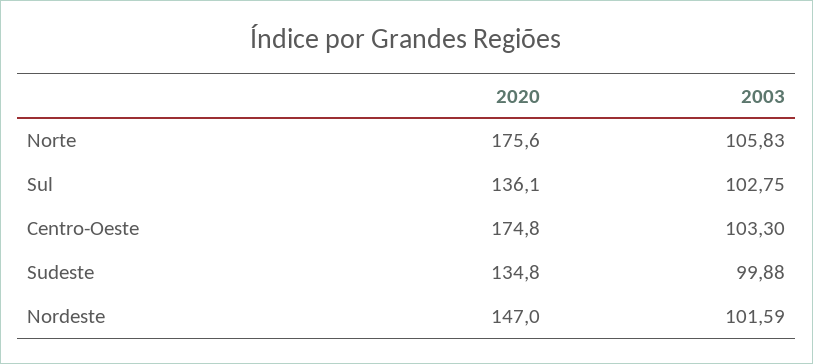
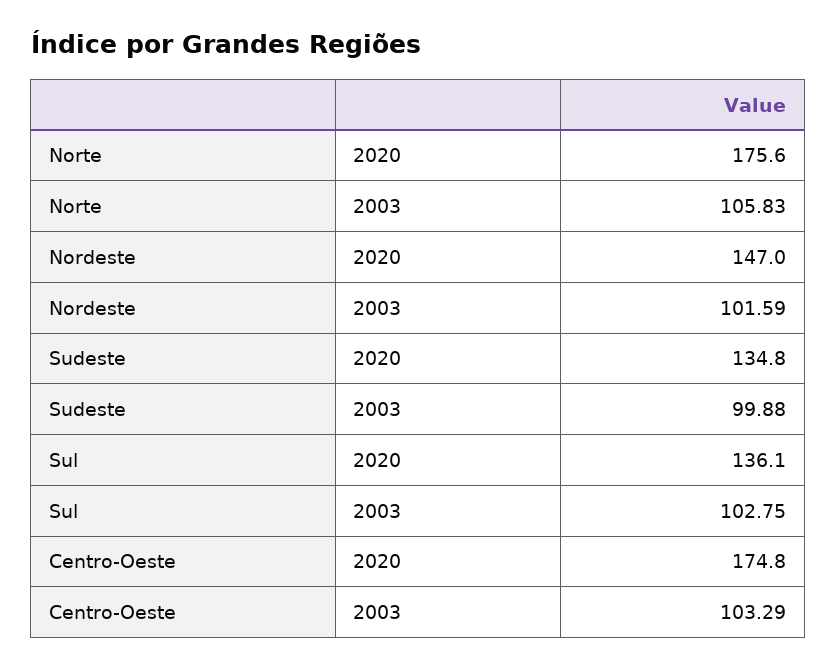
2003, Centro-Oeste: 103.3 -> 103.29

